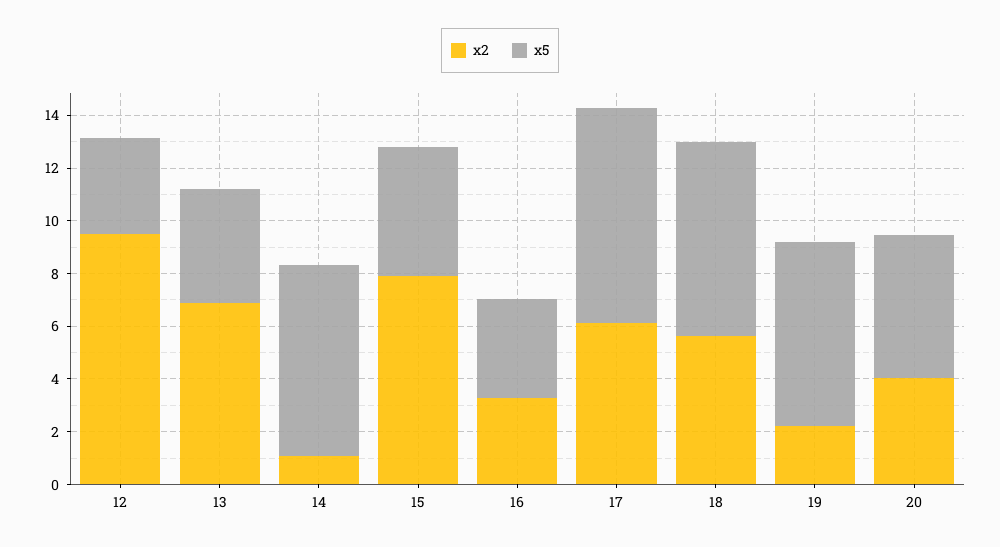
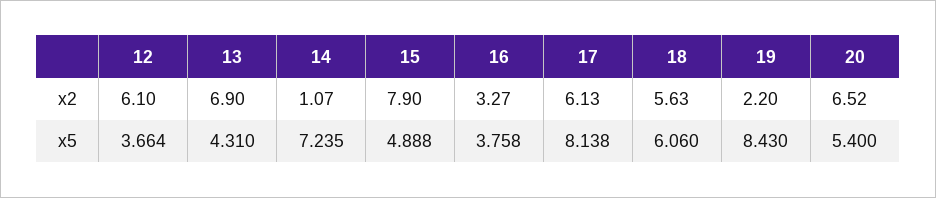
x2, 12: 9.5 -> 6.1
x5, 18: 7.5 -> 6.06
x5, 19: 7 -> 8.43
x2, 20: 4 -> 6.52

